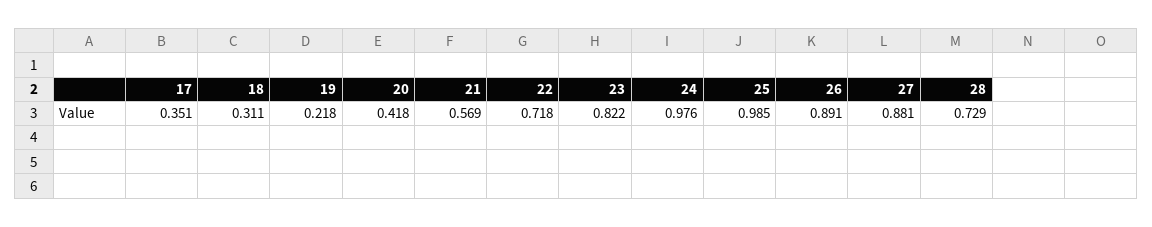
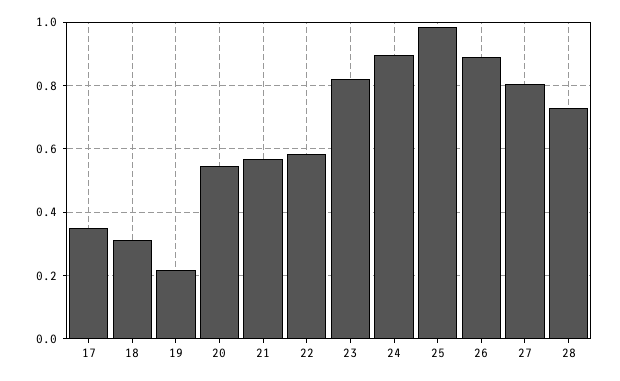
20: 0.418 -> 0.54
22: 0.718 -> 0.58
24: 0.976 -> 0.9
27: 0.881 -> 0.8

